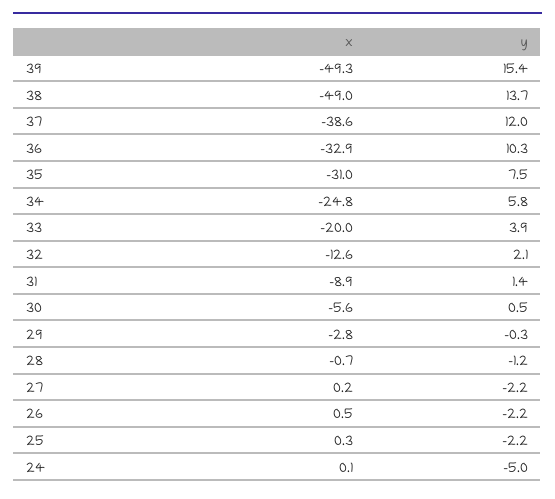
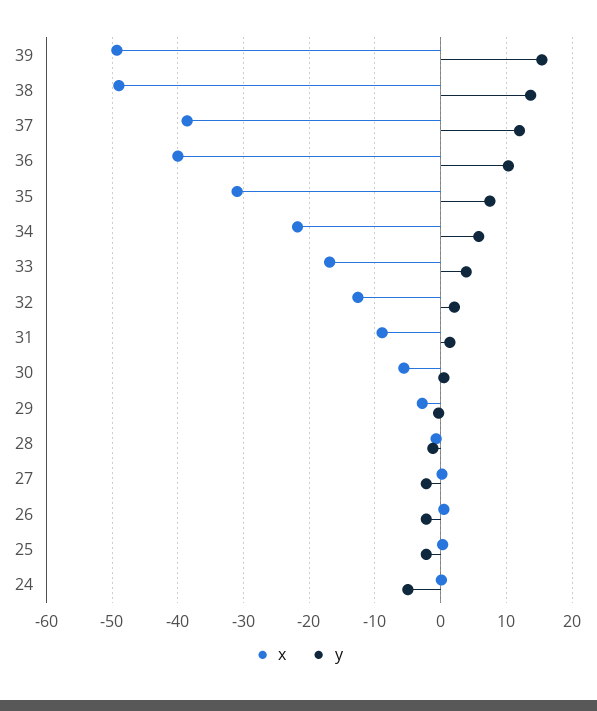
x, 36: -32.9 -> -40
x, 34: -24.8 -> -22
x, 33: -20 -> -17

